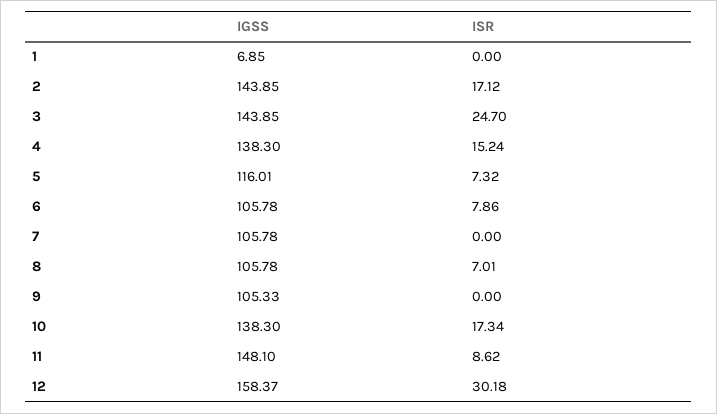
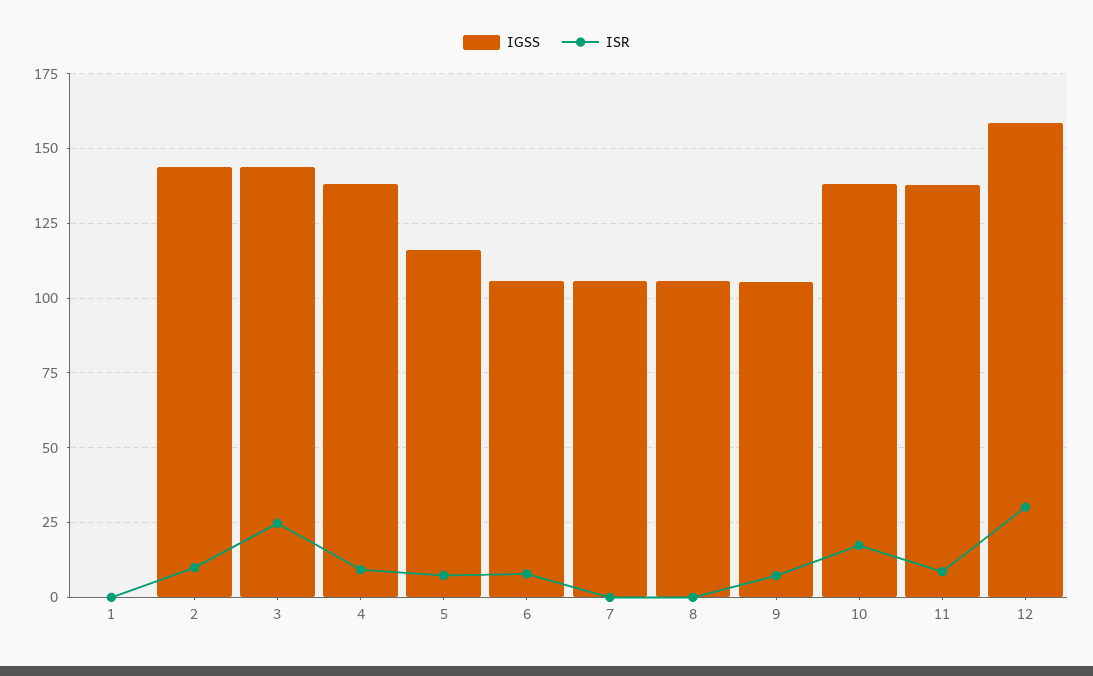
IGSS, 1: 6.85 -> 0
ISR, 2: 17.12 -> 10
ISR, 4: 15.24 -> 10
ISR, 8: 7.01 -> 0
ISR, 9: 0 -> 7.5
IGSS, 11: 148.1 -> 137.5

